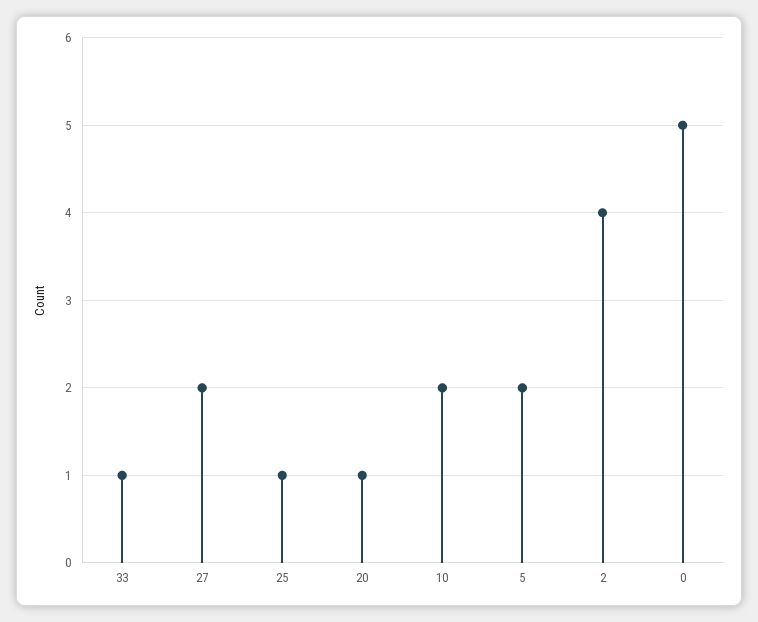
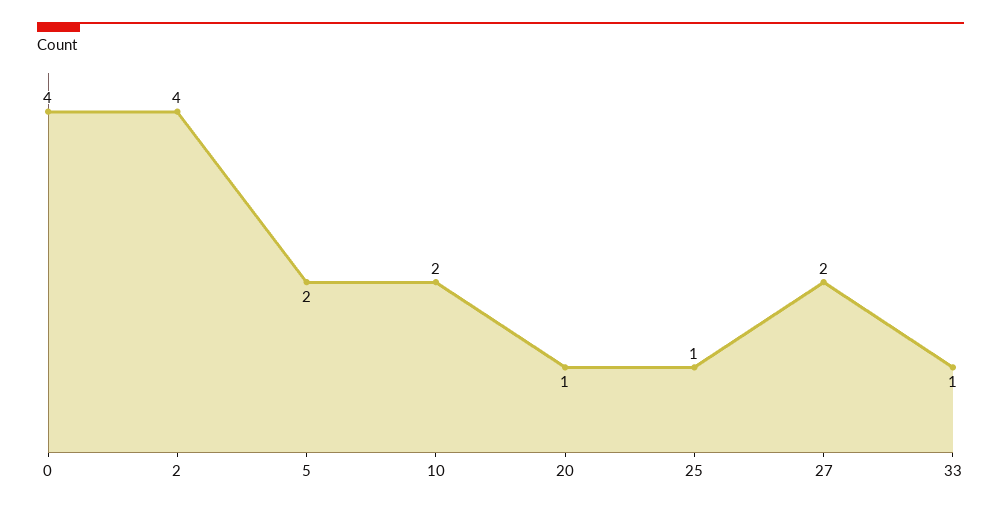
0: 5 -> 4

